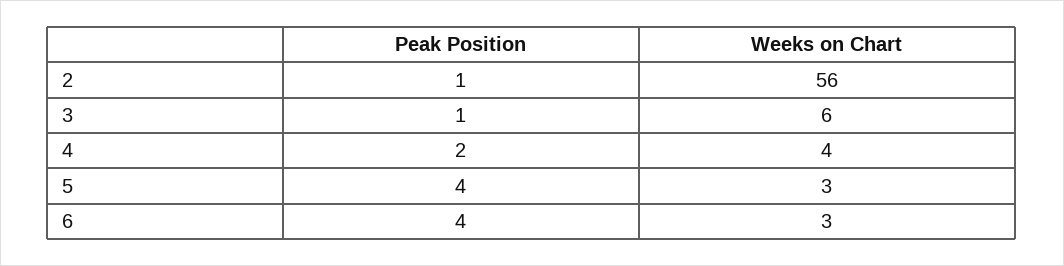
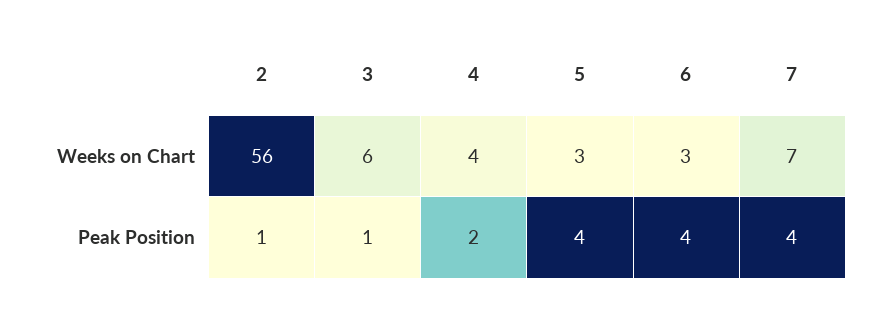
Weeks on Chart, 7: none -> 7
Peak Position, 7: none -> 4

